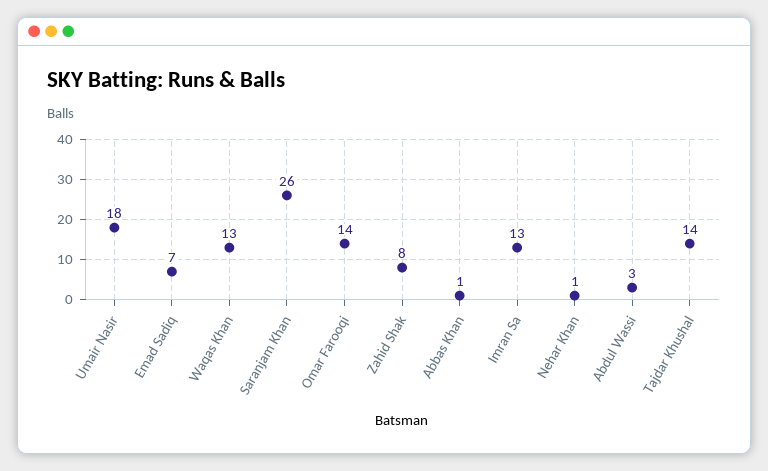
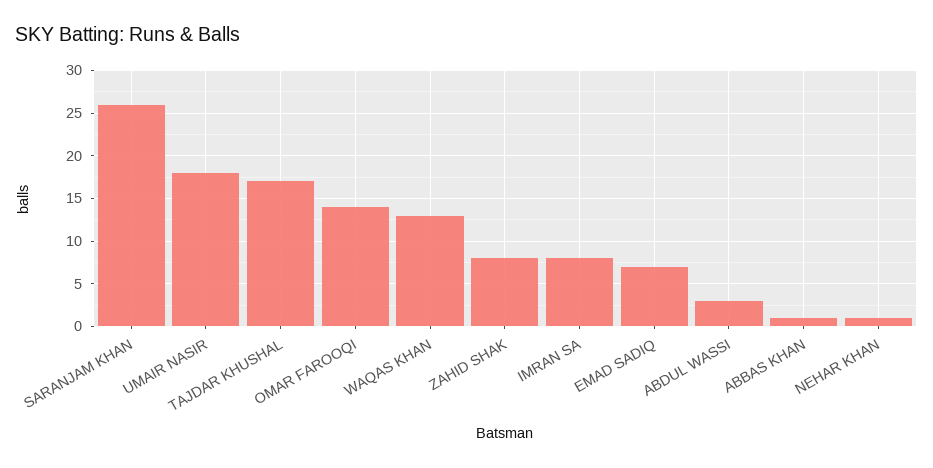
Imran Sa: 13 -> 8
Tajdar Khushal: 14 -> 17

